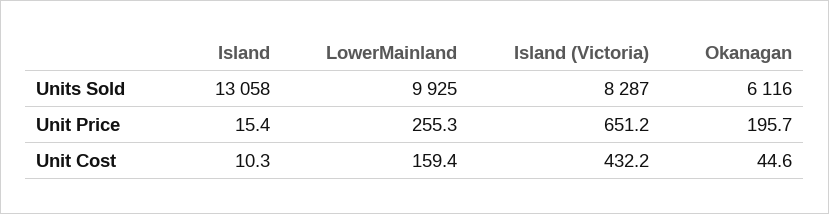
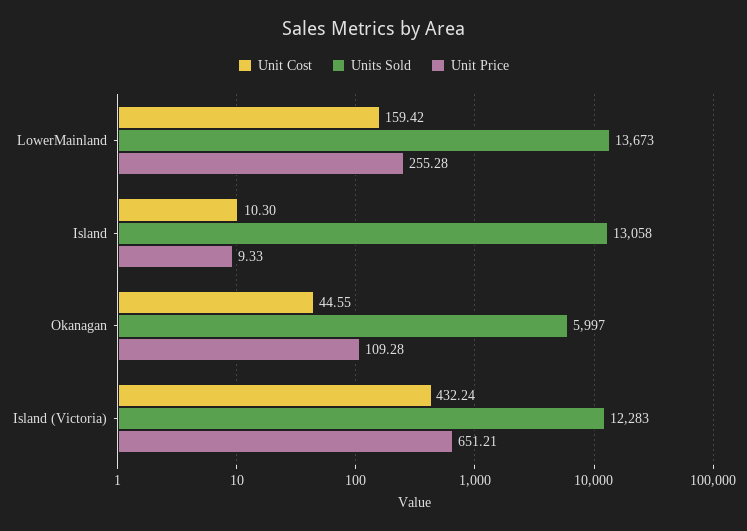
Units Sold, LowerMainland: 9925 -> 13673
Units Sold, Island (Victoria): 8287 -> 12283
Units Sold, Okanagan: 6116 -> 5997
Unit Price, Island: 15.4 -> 9.33
Unit Price, Okanagan: 195.7 -> 109.28

